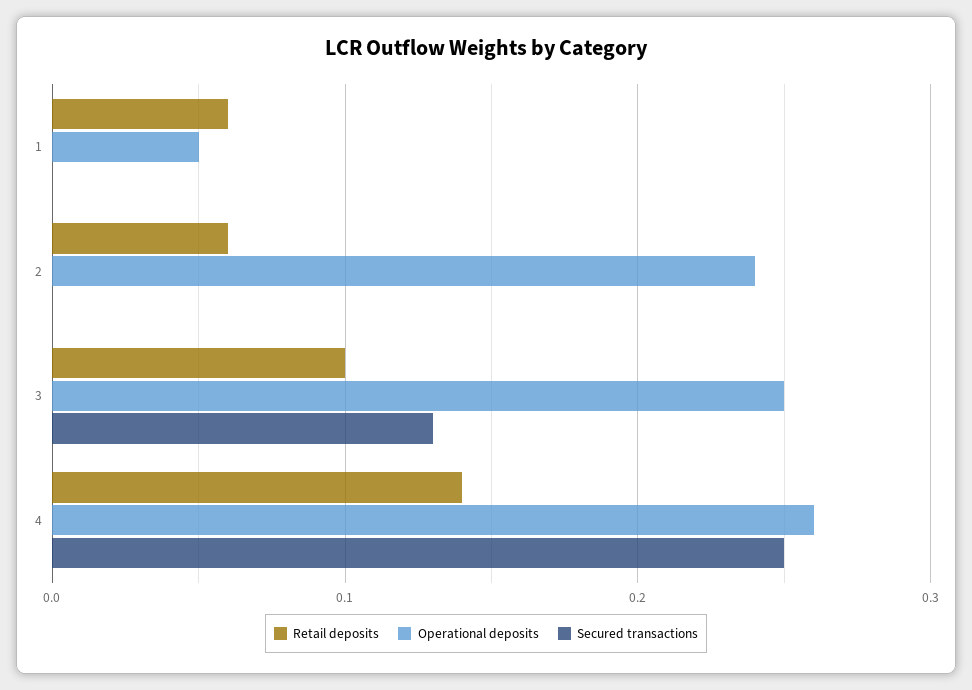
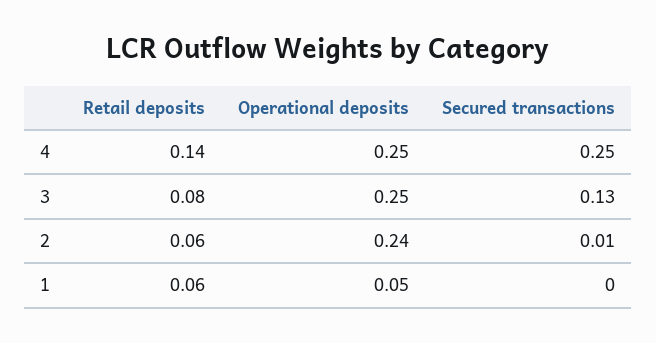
Secured transactions, 2: 0 -> 0.01
Retail deposits, 3: 0.1 -> 0.08
Operational deposits, 4: 0.26 -> 0.25

